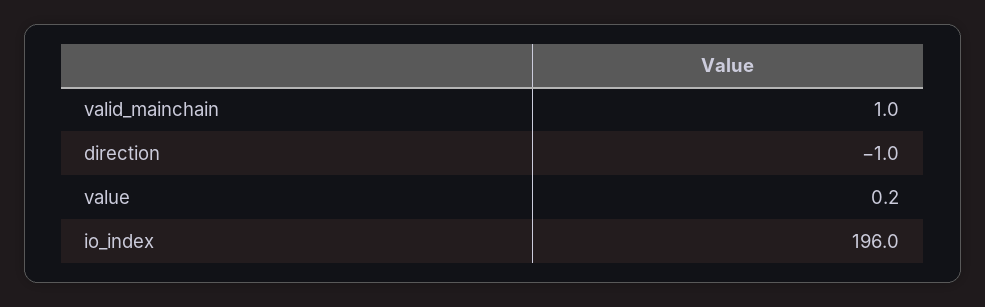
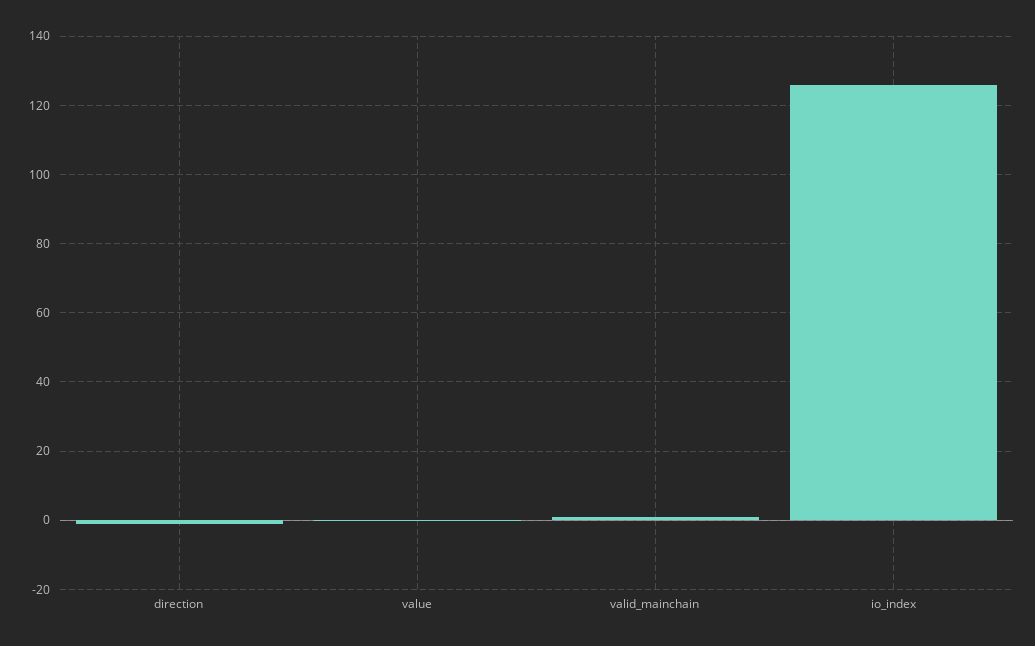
io_index: 196 -> 126

